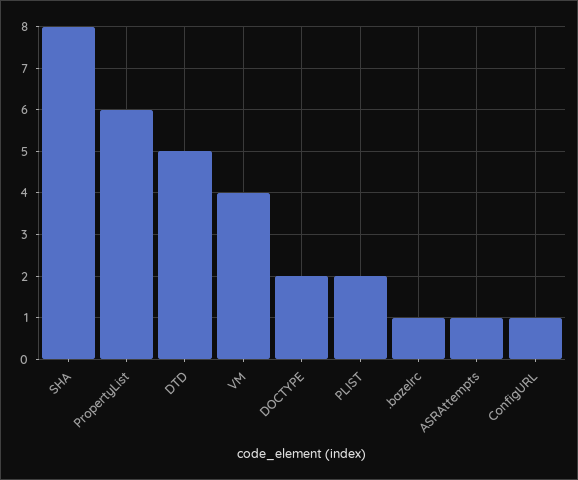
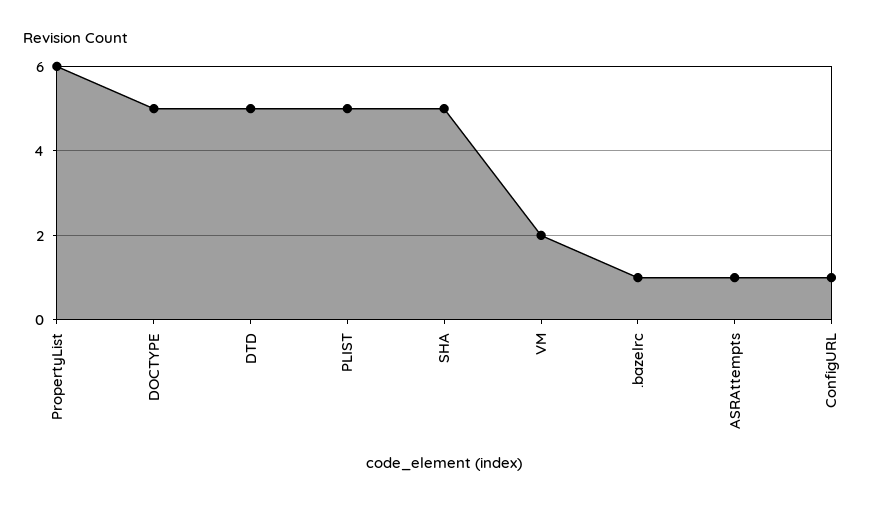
SHA: 8 -> 5
VM: 4 -> 2
DOCTYPE: 2 -> 5
PLIST: 2 -> 5

